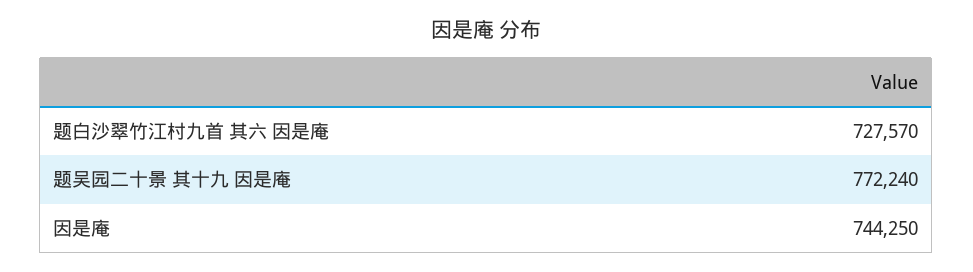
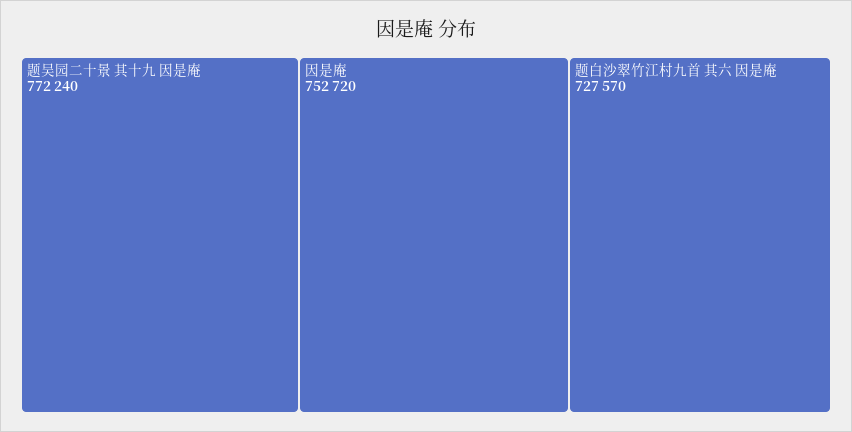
因是庵: 744250 -> 752720

